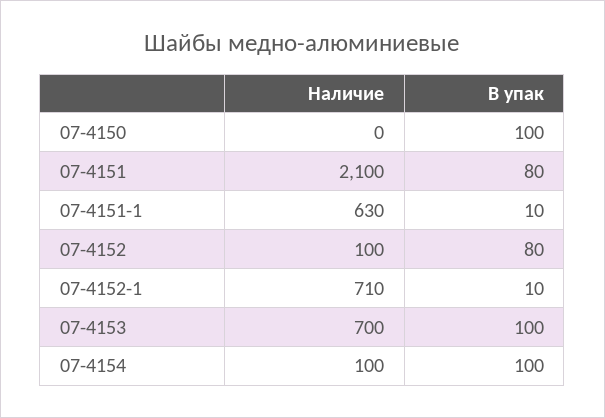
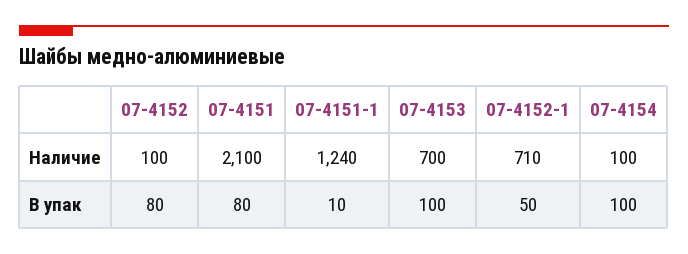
Наличие, 07-4150: 0 -> none
В упак, 07-4150: 100 -> none
Наличие, 07-4151-1: 630 -> 1240
В упак, 07-4152-1: 10 -> 50

